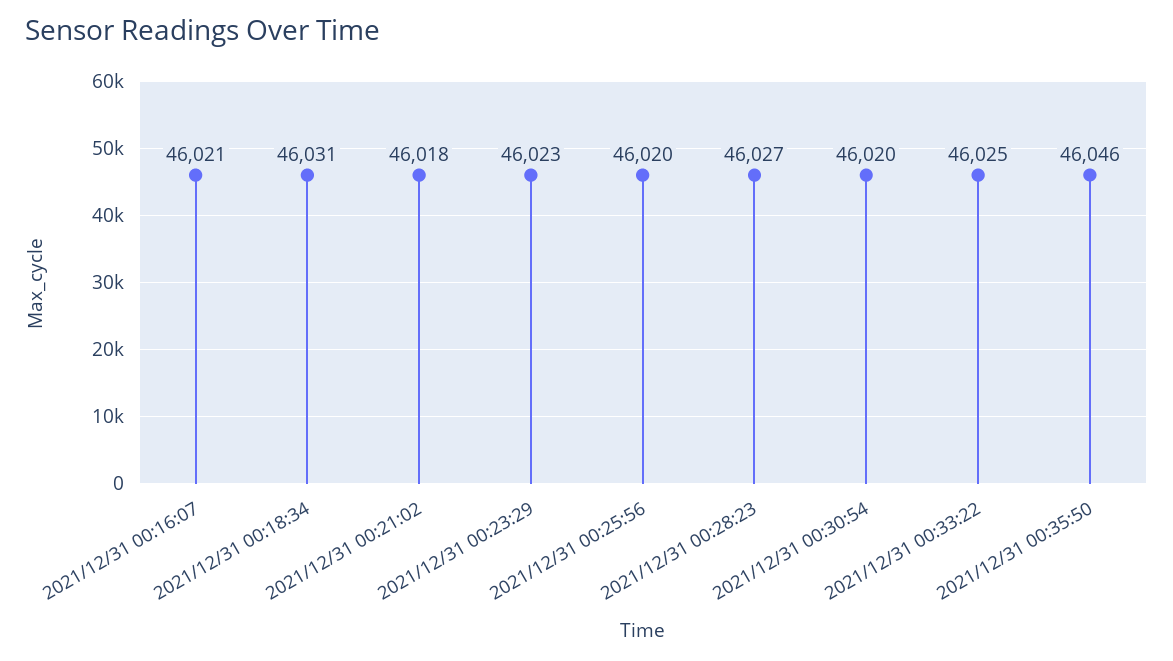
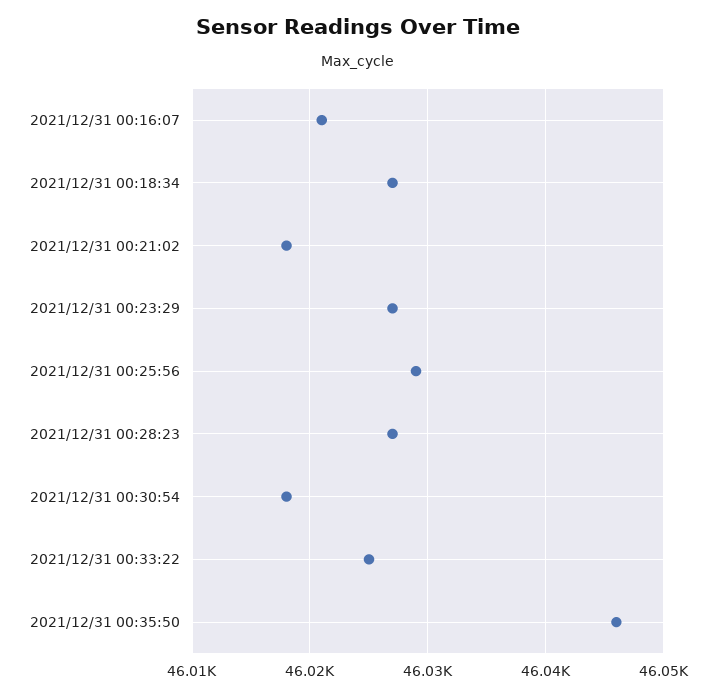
2021/12/31 00:18:34: 46031 -> 46027
2021/12/31 00:23:29: 46023 -> 46027
2021/12/31 00:25:56: 46020 -> 46029
2021/12/31 00:30:54: 46020 -> 46018

